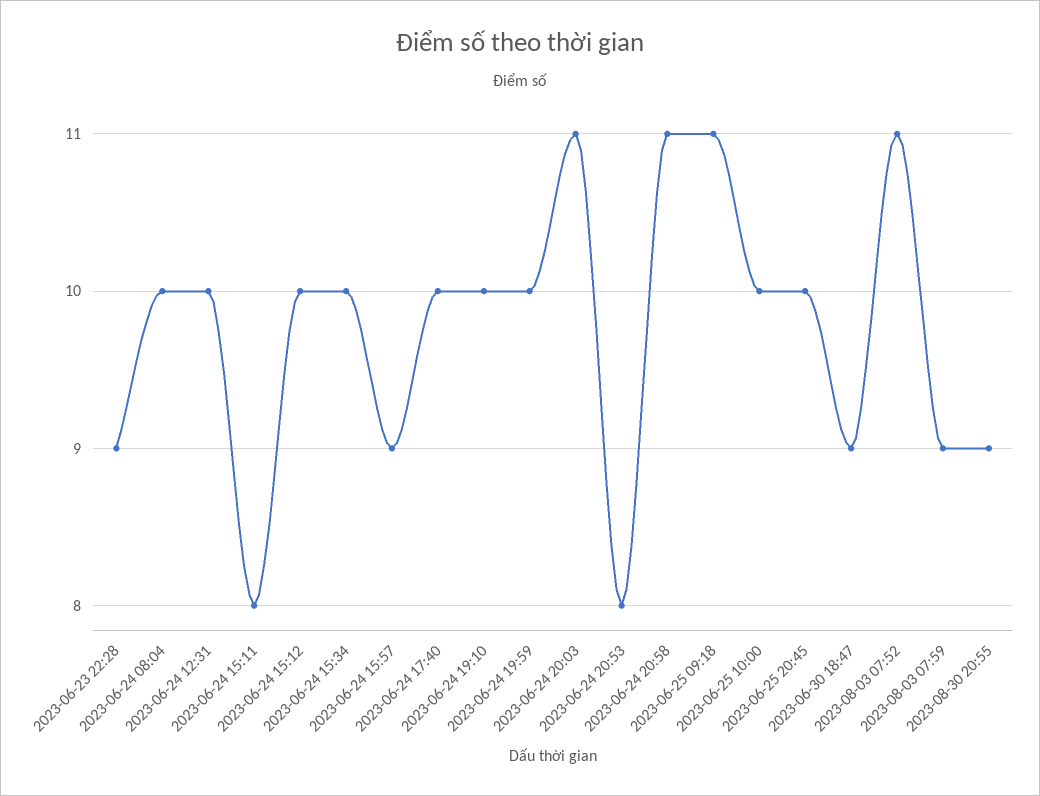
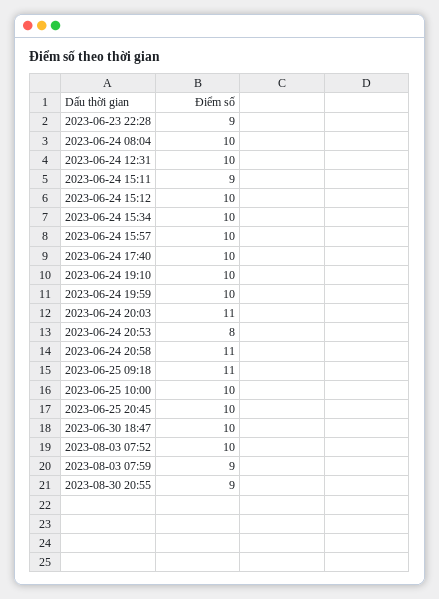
2023-06-24 15:11: 8 -> 9
2023-06-24 15:57: 9 -> 10
2023-06-30 18:47: 9 -> 10
2023-08-03 07:52: 11 -> 10

